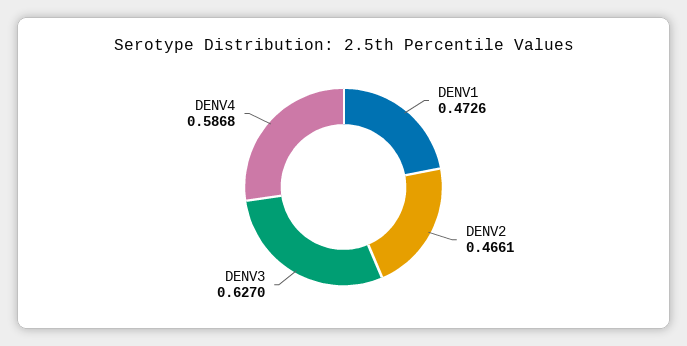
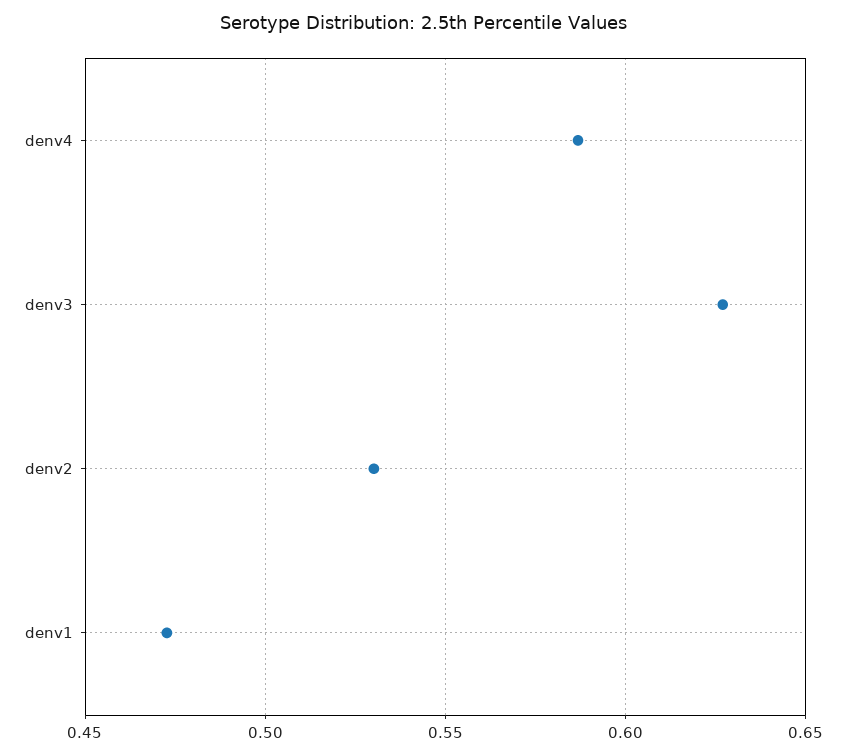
DENV2: 0.4661 -> 0.53

